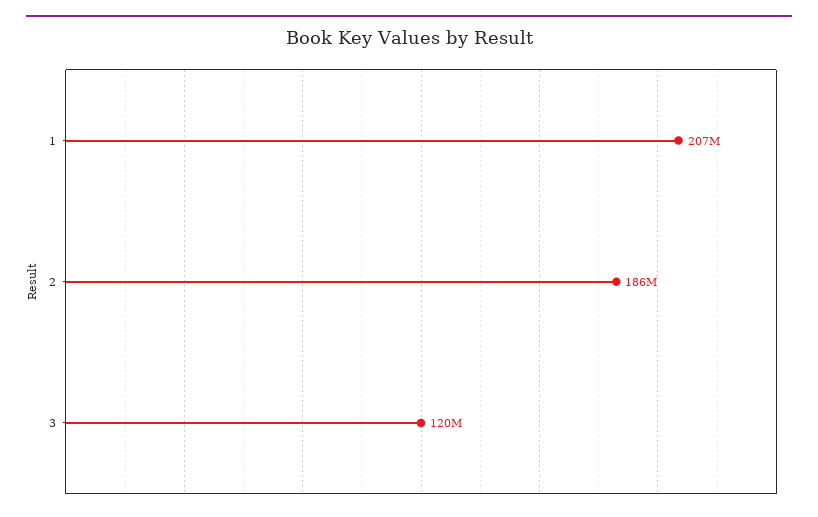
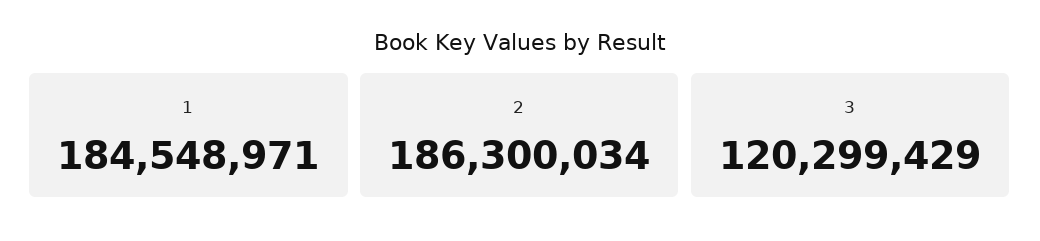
1: 207000000 -> 184548971

